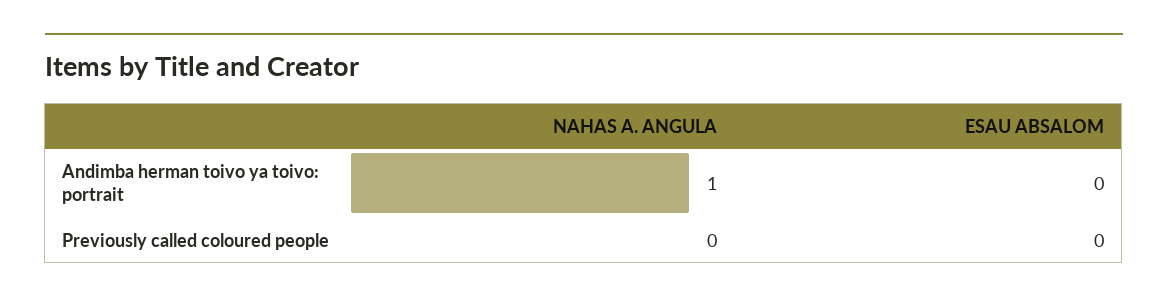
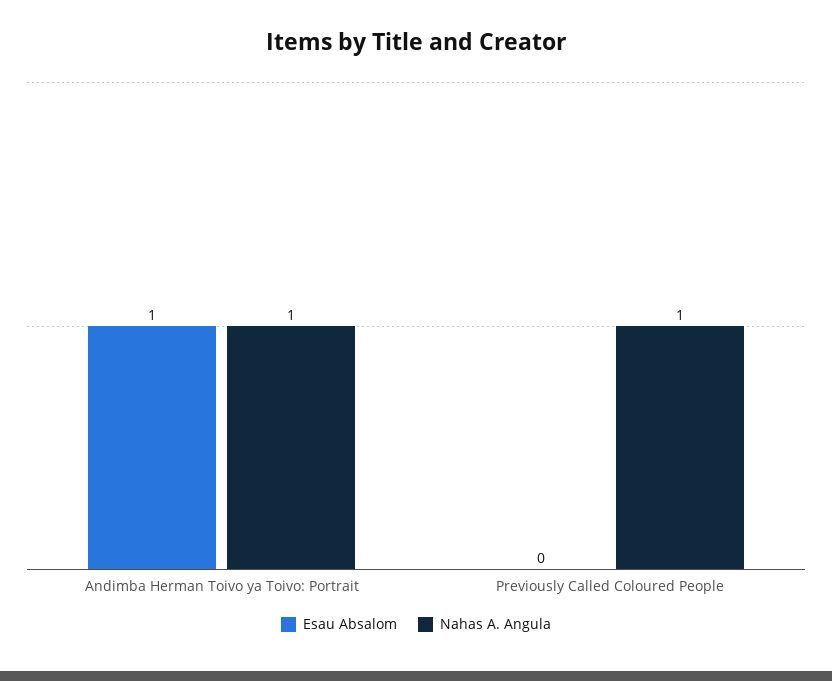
ESAU ABSALOM, Andimba herman toivo ya toivo: portrait: 0 -> 1
NAHAS A. ANGULA, Previously called coloured people: 0 -> 1

